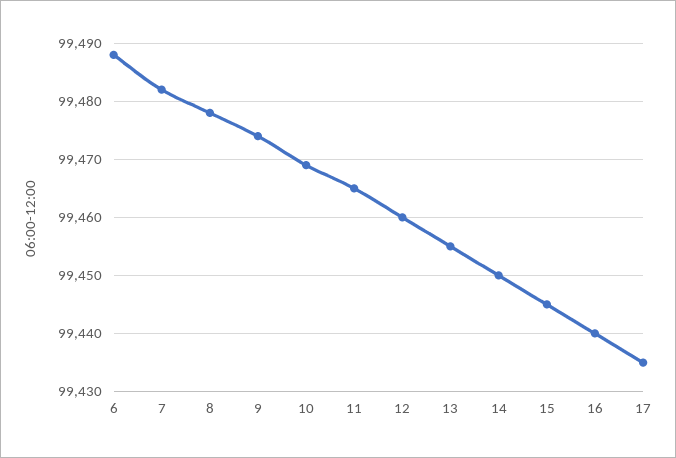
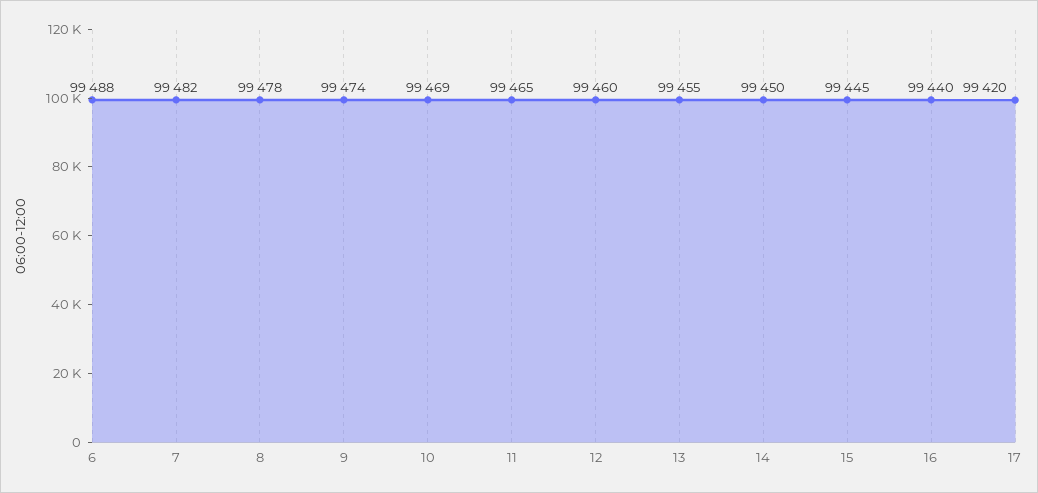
17: 99435 -> 99420

